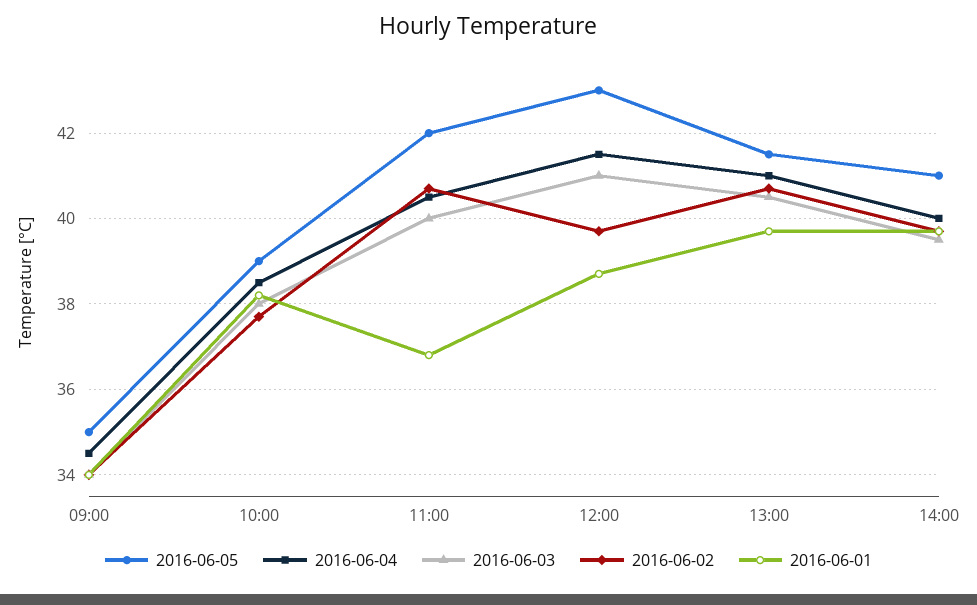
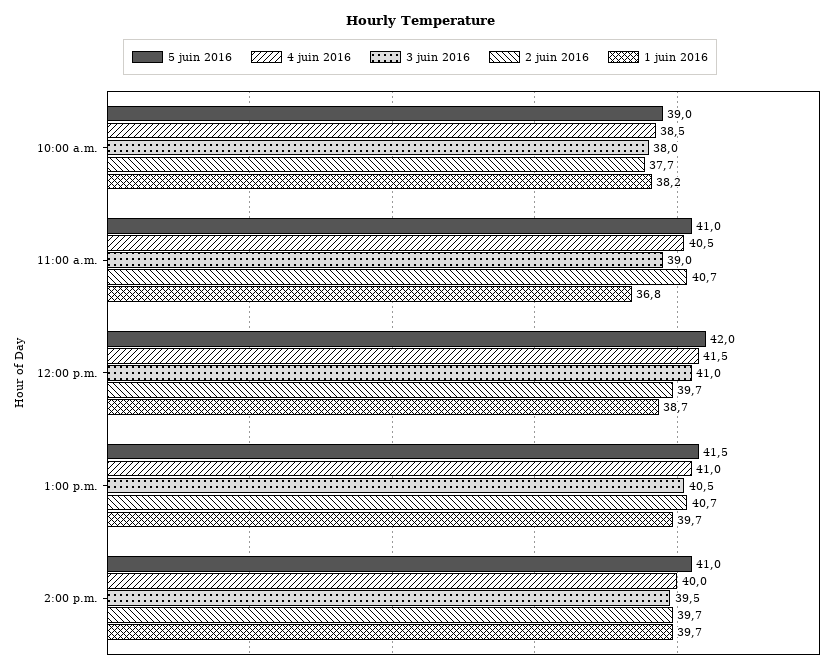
2016-06-05, 09:00: 35 -> none
2016-06-04, 09:00: 34.5 -> none
2016-06-03, 09:00: 34 -> none
2016-06-02, 09:00: 34 -> none
2016-06-01, 09:00: 34 -> none
2016-06-05, 11:00: 42 -> 41
2016-06-03, 11:00: 40 -> 39
2016-06-05, 12:00: 43 -> 42

